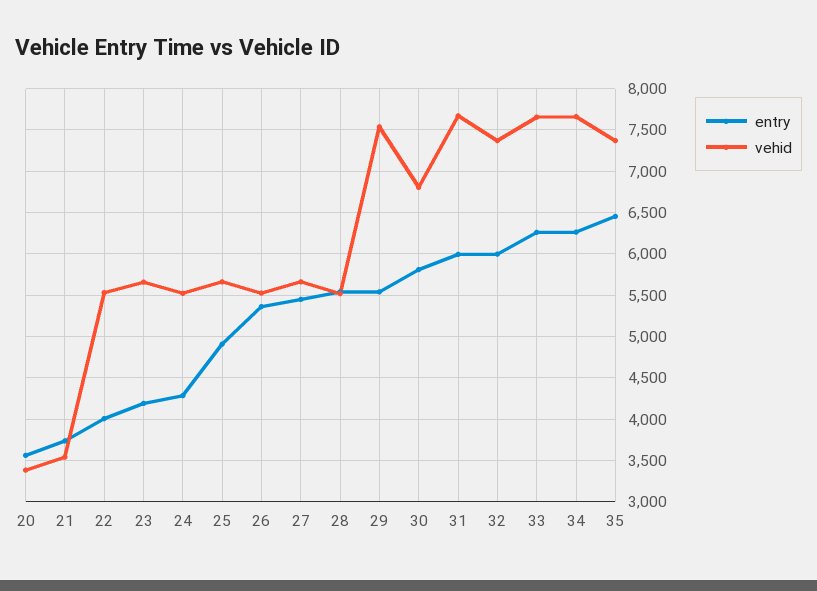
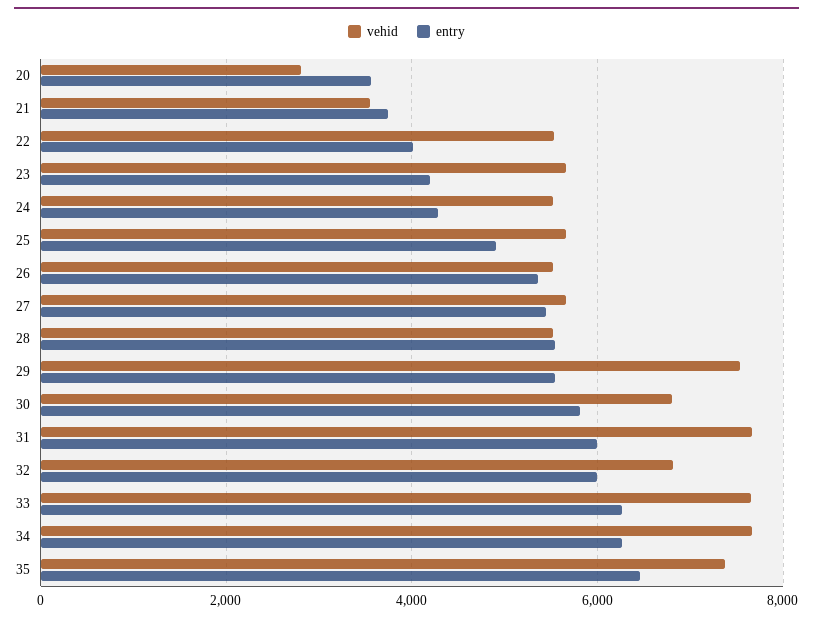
vehid, 20: 3400 -> 2800
vehid, 32: 7400 -> 6800

